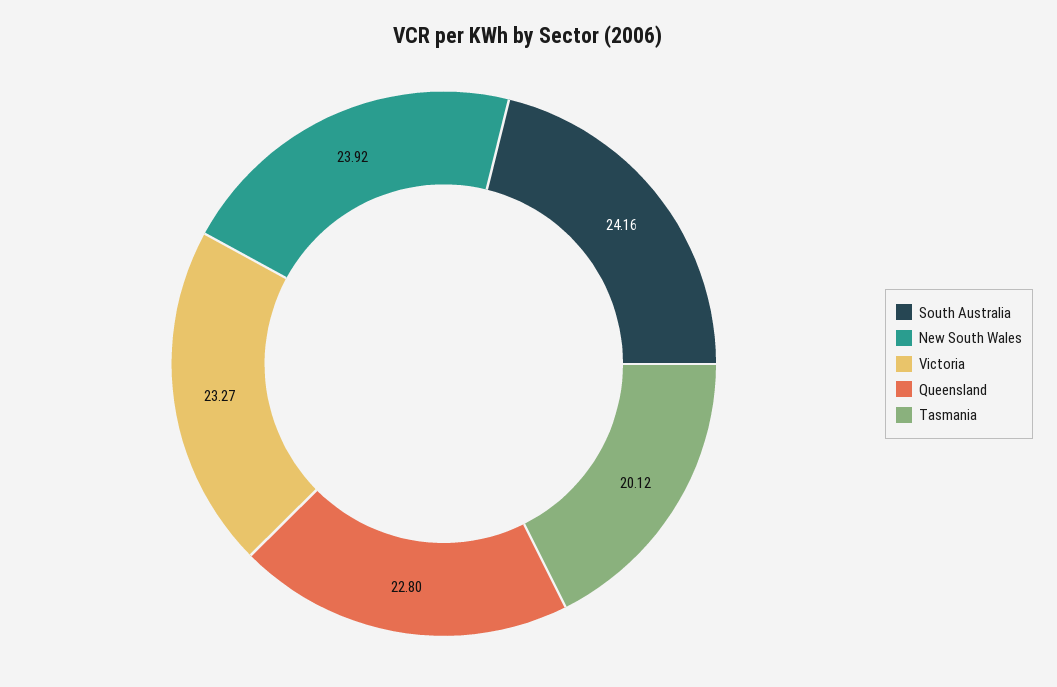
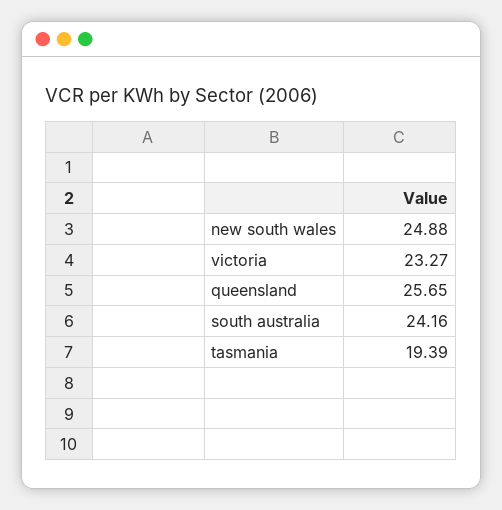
New South Wales: 23.92 -> 24.88
Queensland: 22.8 -> 25.65
Tasmania: 20.12 -> 19.39

